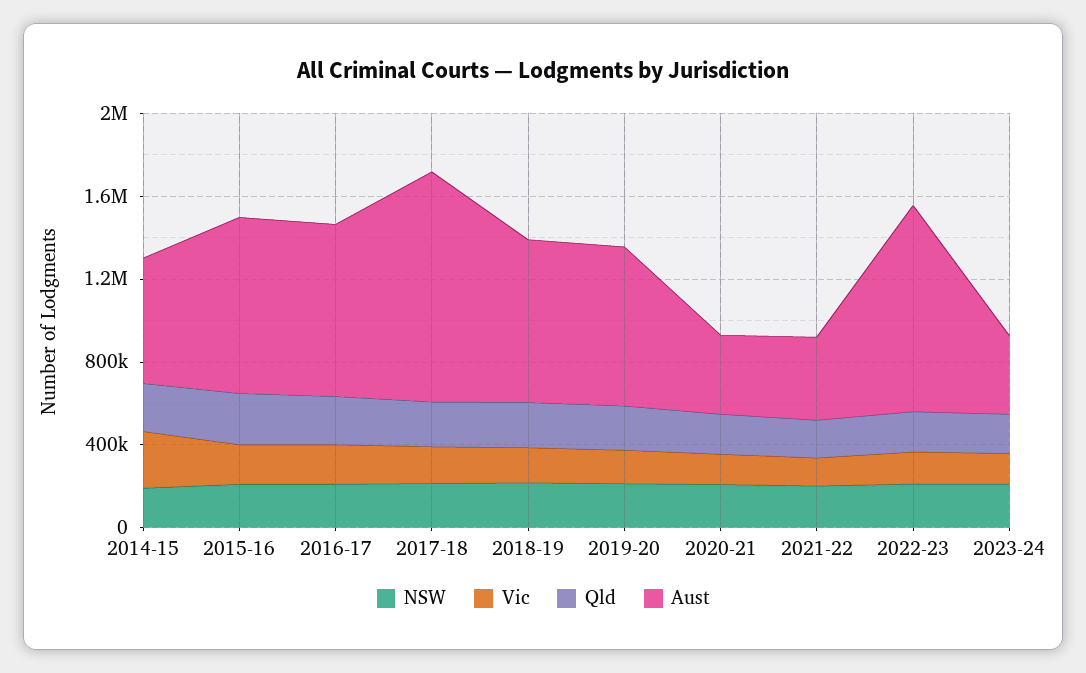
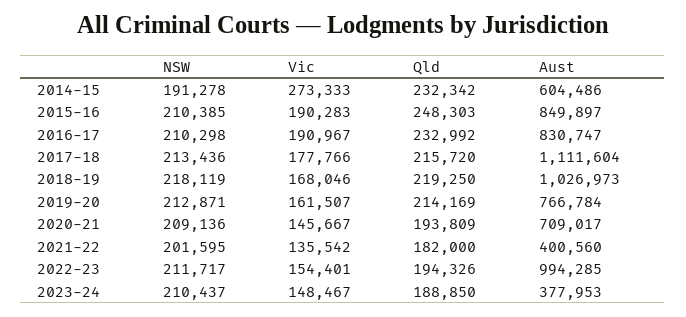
Aust, 2018-19: 800000 -> 1026973
Aust, 2020-21: 400000 -> 709017

